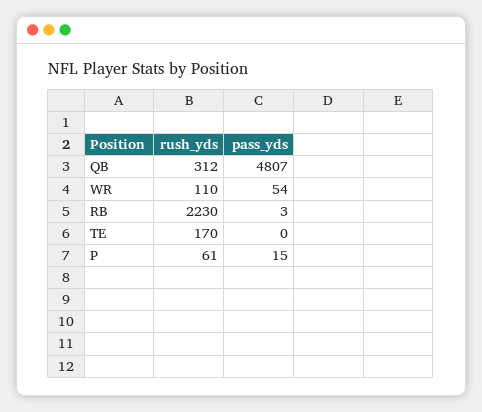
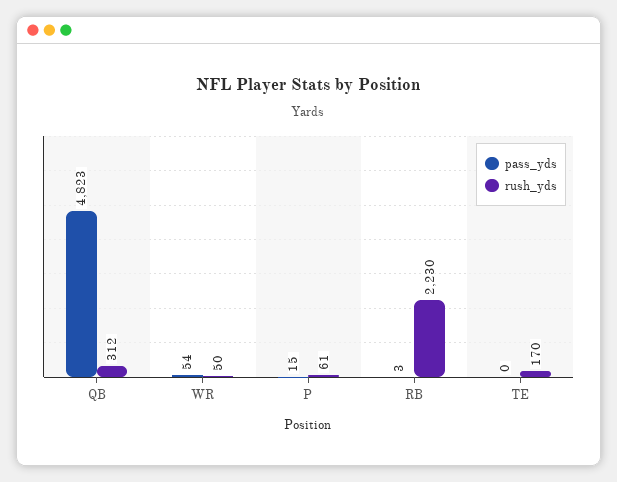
pass_yds, QB: 4807 -> 4823
rush_yds, WR: 110 -> 50

